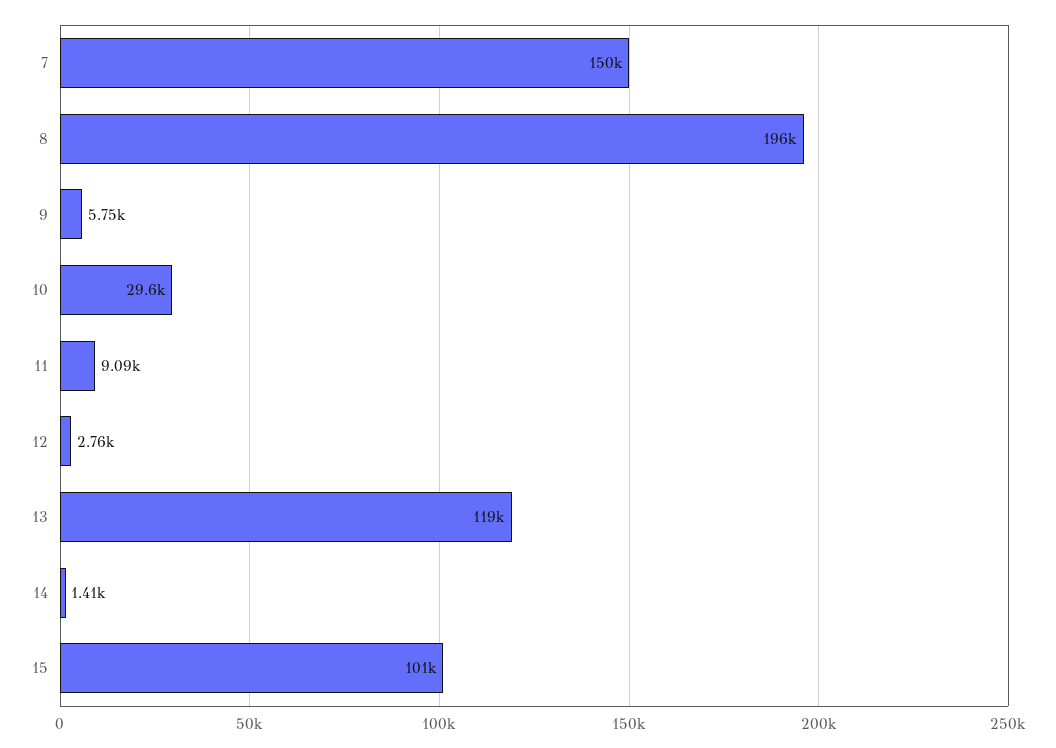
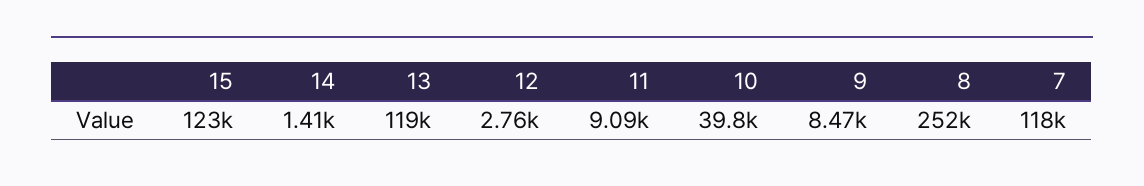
7: 150000 -> 118000
8: 196000 -> 252000
9: 5750 -> 8470
10: 29600 -> 39800
15: 101000 -> 123000

